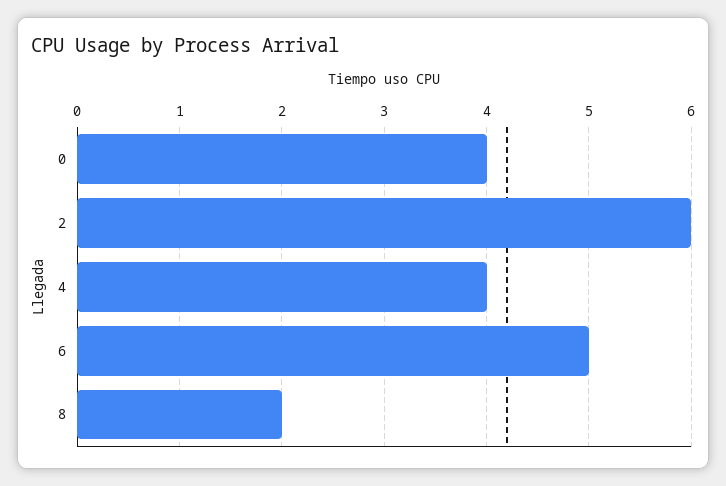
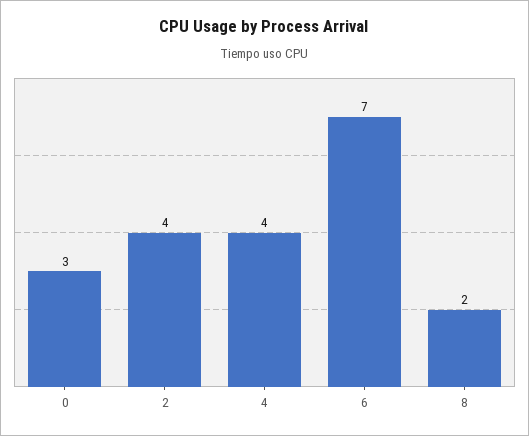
0: 4 -> 3
2: 6 -> 4
6: 5 -> 7

